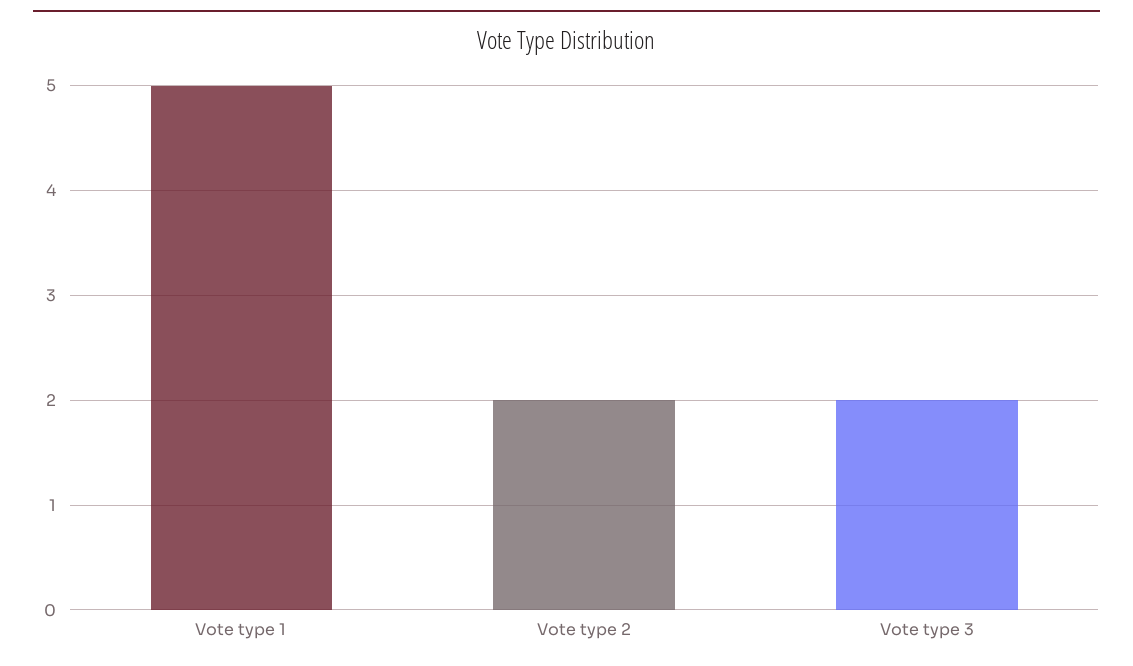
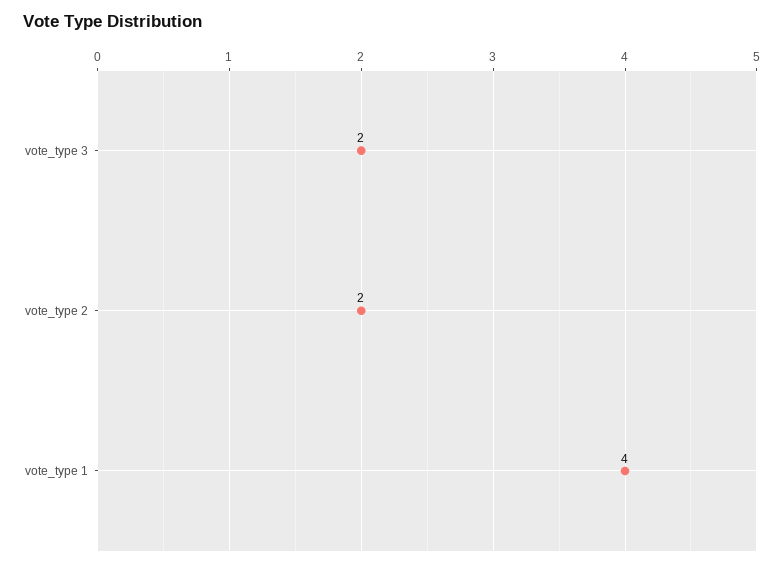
Vote type 1: 5 -> 4

